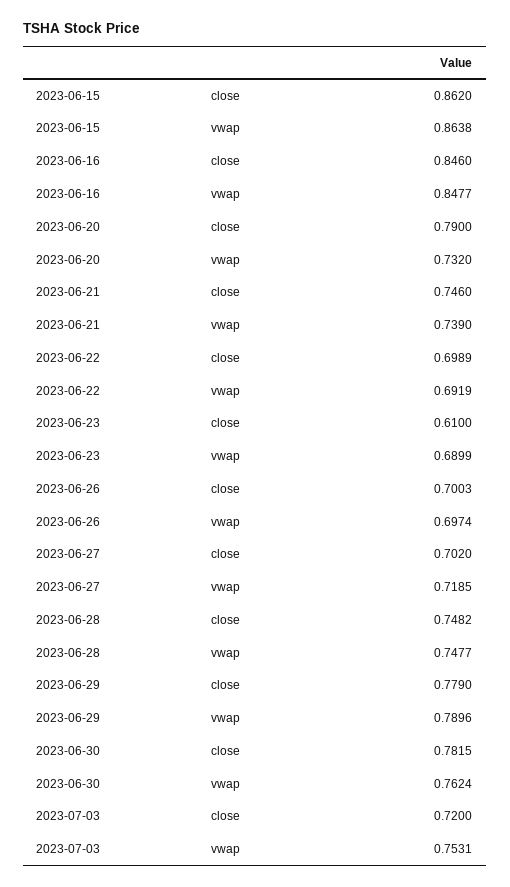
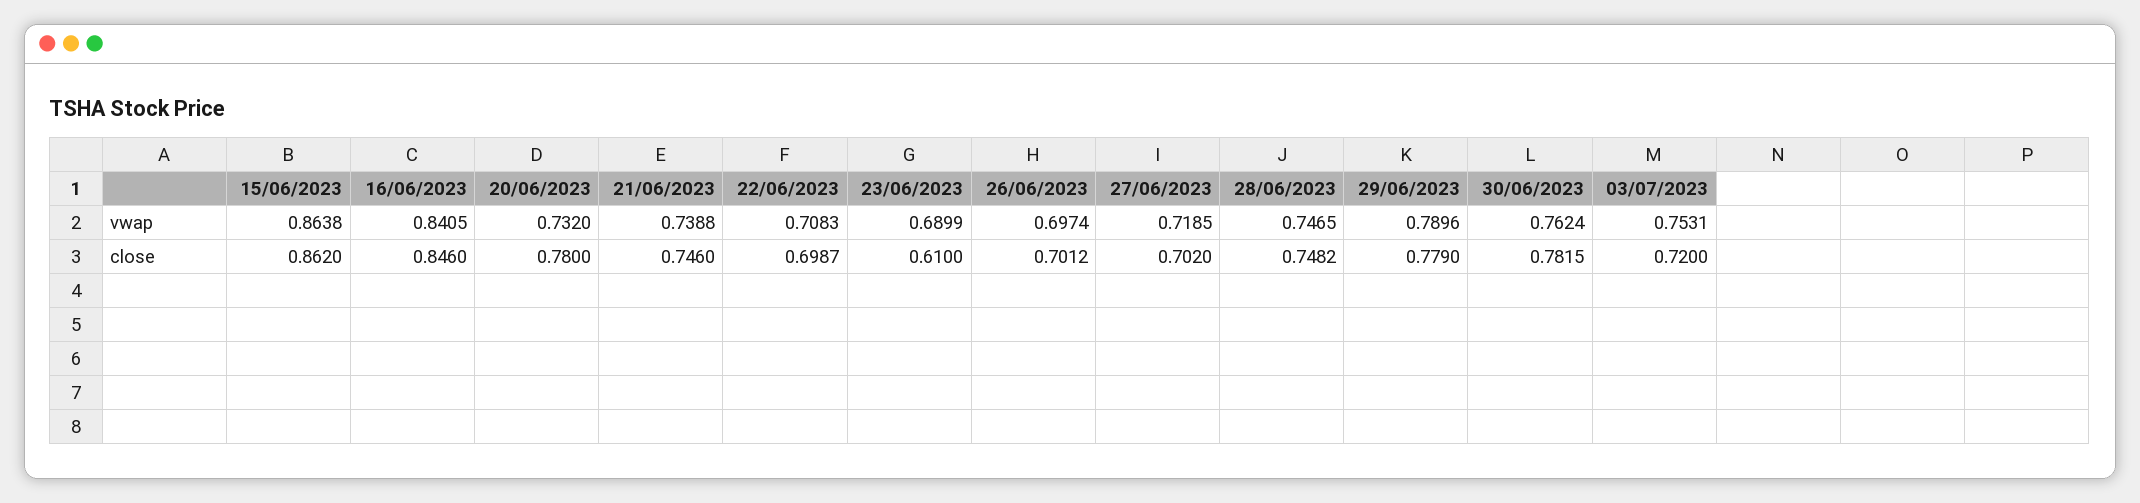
2023-06-16, vwap: 0.8477 -> 0.8405
2023-06-20, close: 0.79 -> 0.78
2023-06-21, vwap: 0.739 -> 0.7388
2023-06-22, close: 0.6989 -> 0.6987
2023-06-22, vwap: 0.6919 -> 0.7083
2023-06-26, close: 0.7003 -> 0.7012
2023-06-28, vwap: 0.7477 -> 0.7465

